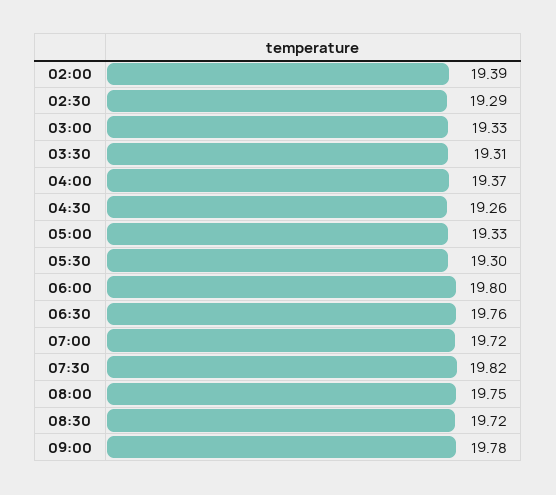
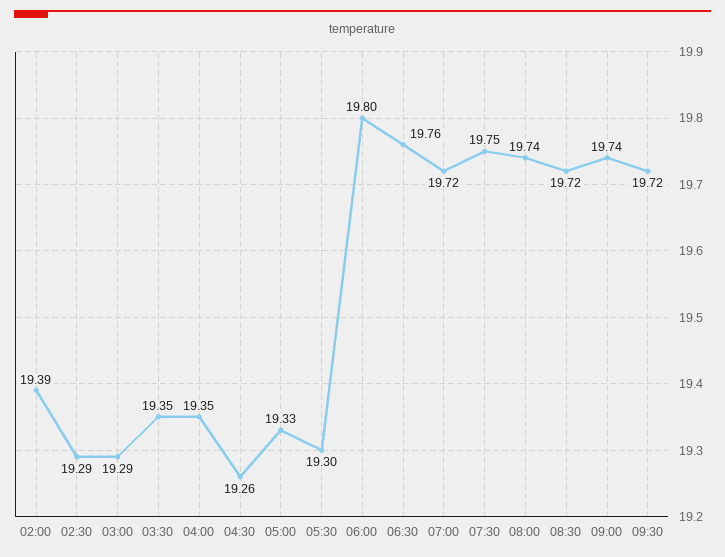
03:00: 19.33 -> 19.29
03:30: 19.31 -> 19.35
04:00: 19.37 -> 19.35
07:30: 19.82 -> 19.75
08:00: 19.75 -> 19.74
09:00: 19.78 -> 19.74
09:30: none -> 19.72

